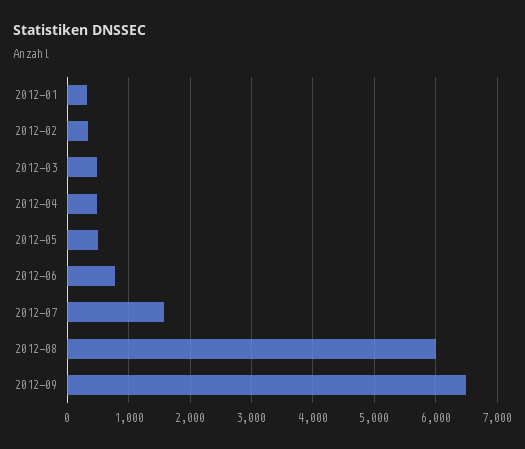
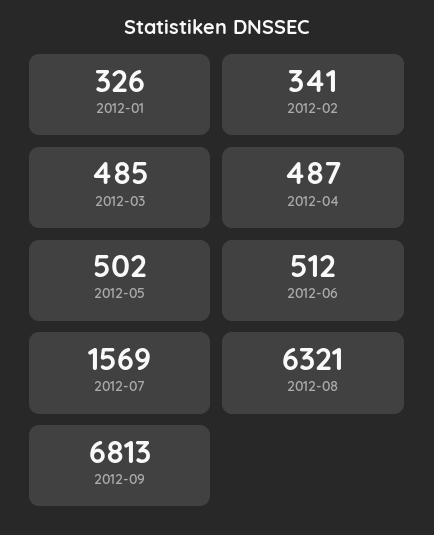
2012-06: 800 -> 512
2012-08: 6000 -> 6321
2012-09: 6500 -> 6813

